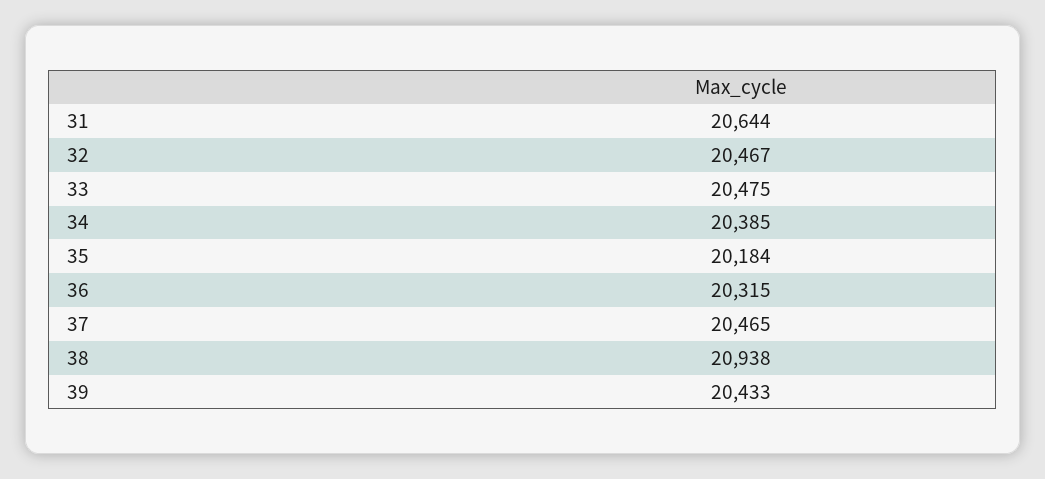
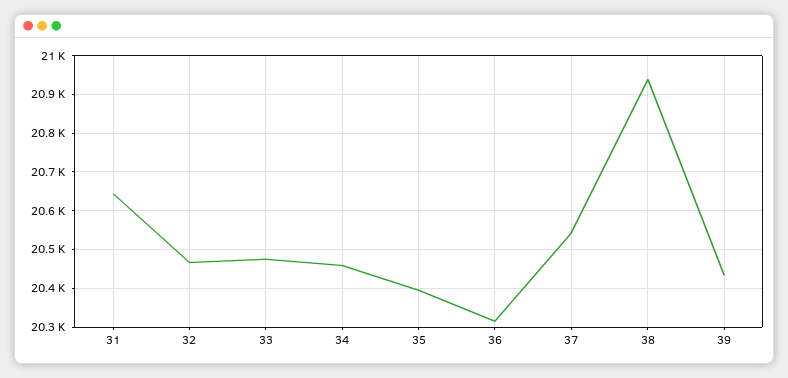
34: 20385 -> 20460
35: 20184 -> 20400
37: 20465 -> 20540

